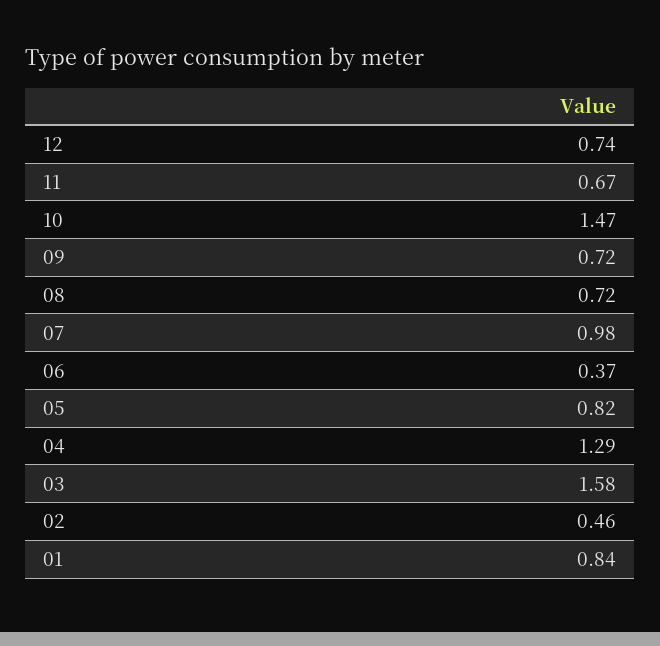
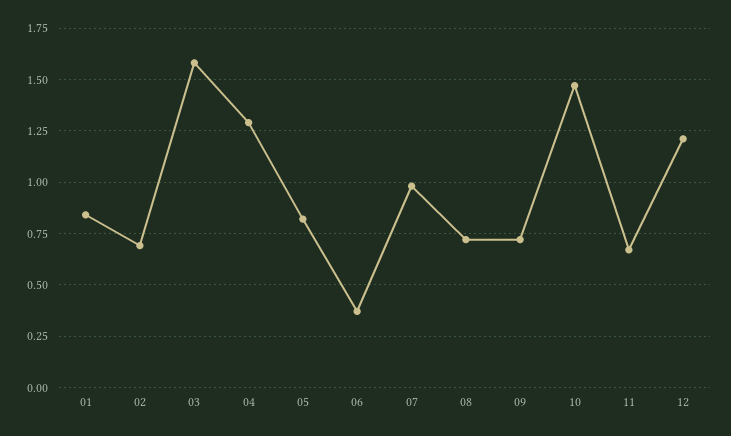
12: 0.74 -> 1.2
02: 0.46 -> 0.7

